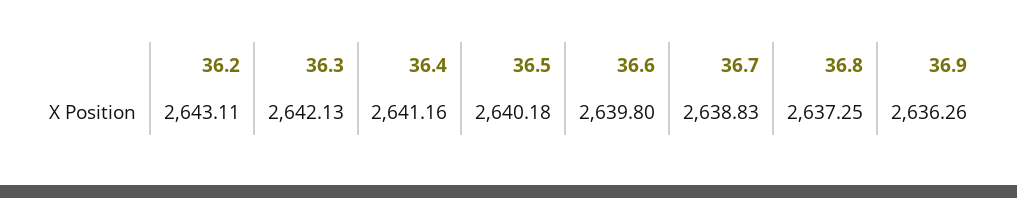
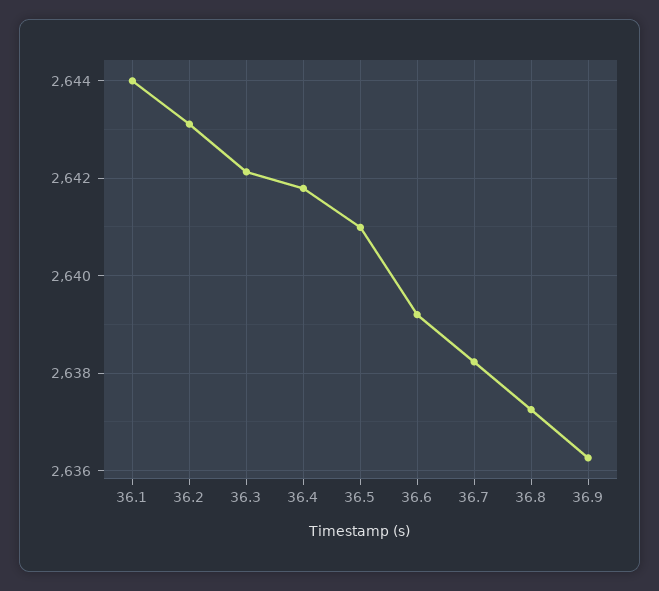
36.4: 2641.16 -> 2641.8
36.5: 2640.18 -> 2641
36.6: 2639.8 -> 2639.2
36.7: 2638.83 -> 2638.2
36.1: none -> 2644

